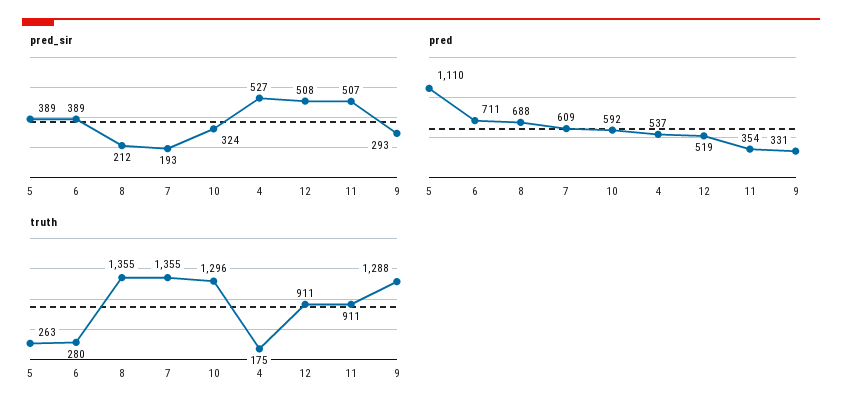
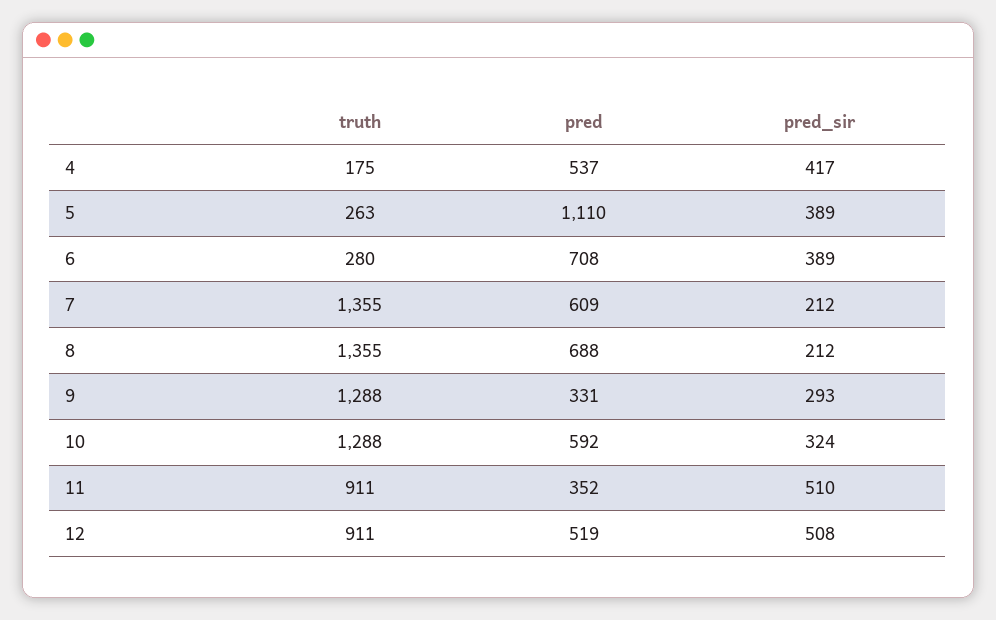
pred_sir, 7: 193 -> 212
pred_sir, 4: 527 -> 417
pred_sir, 11: 507 -> 510
pred, 6: 711 -> 708
pred, 11: 354 -> 352
truth, 10: 1296 -> 1288

